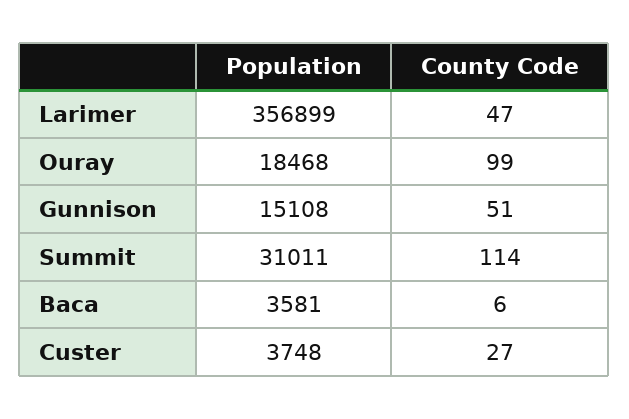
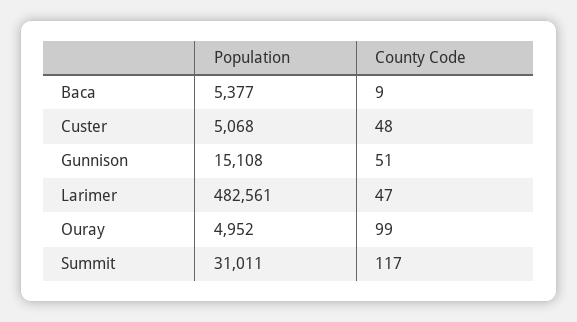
Population, Larimer: 356899 -> 482561
Population, Ouray: 18468 -> 4952
County Code, Summit: 114 -> 117
Population, Baca: 3581 -> 5377
County Code, Baca: 6 -> 9
Population, Custer: 3748 -> 5068
County Code, Custer: 27 -> 48

